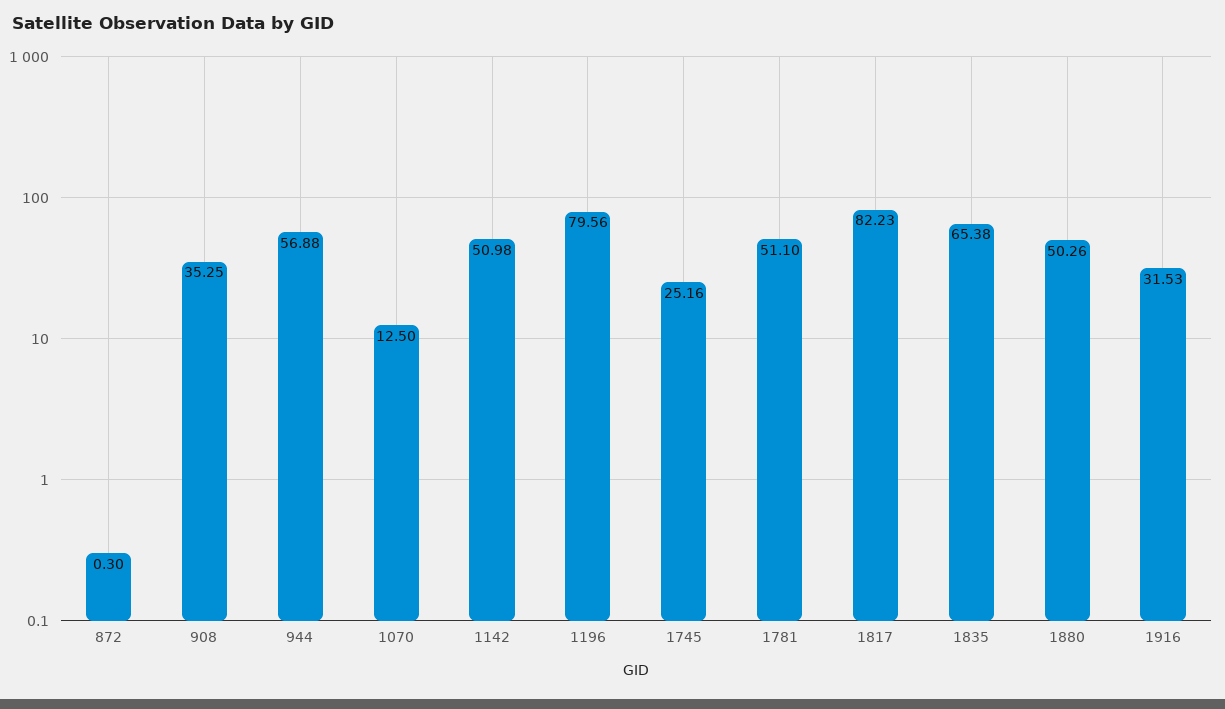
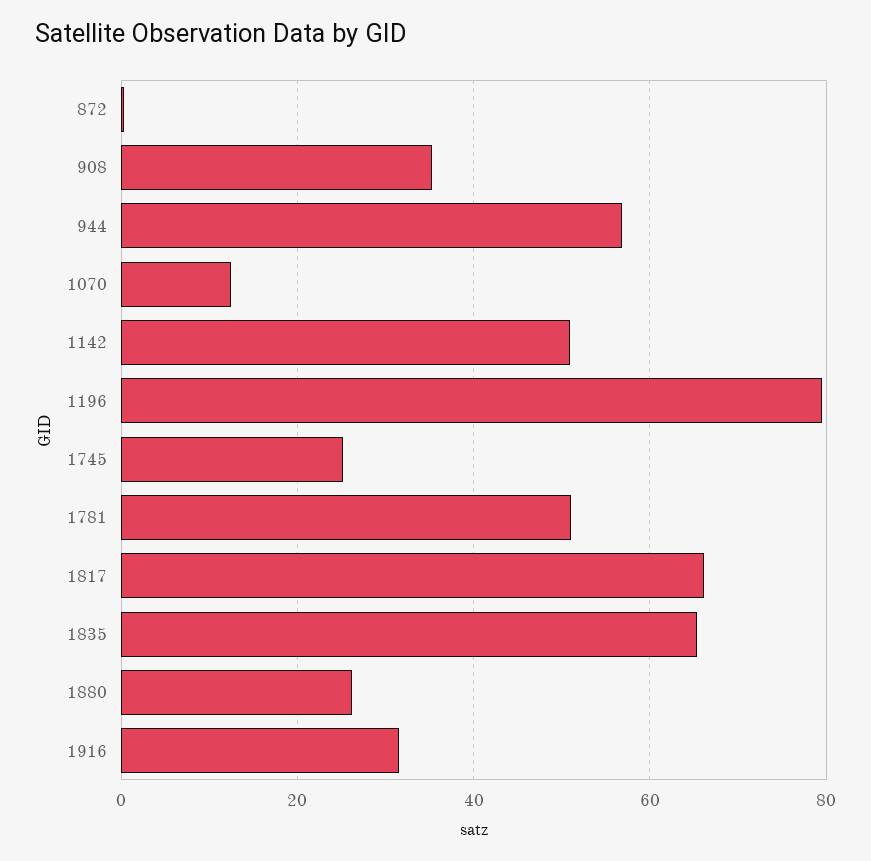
1817: 82.23 -> 66
1880: 50.26 -> 26

